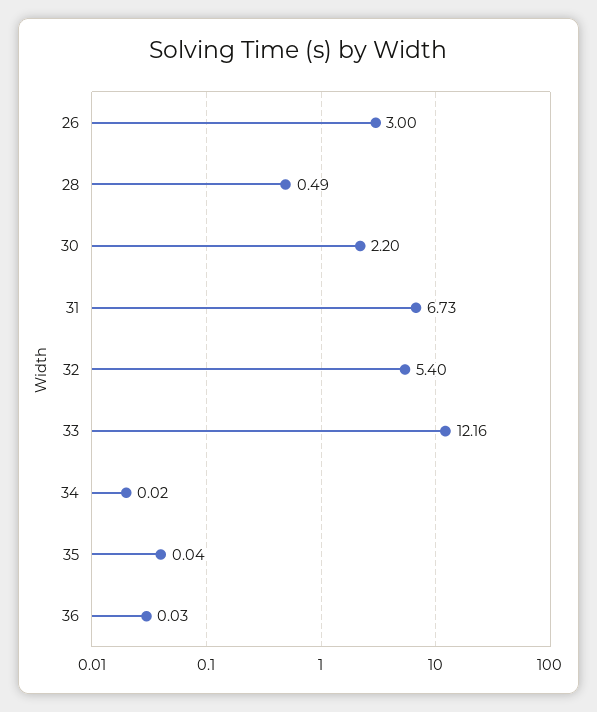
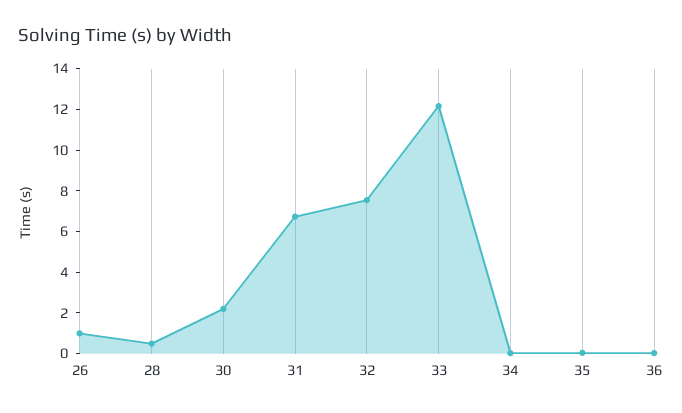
26: 3 -> 1
32: 5.4 -> 7.5

